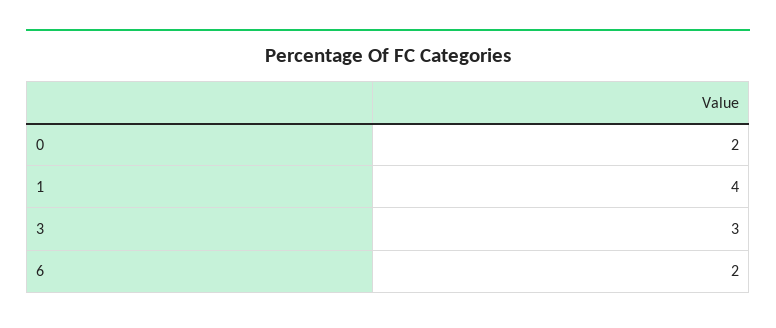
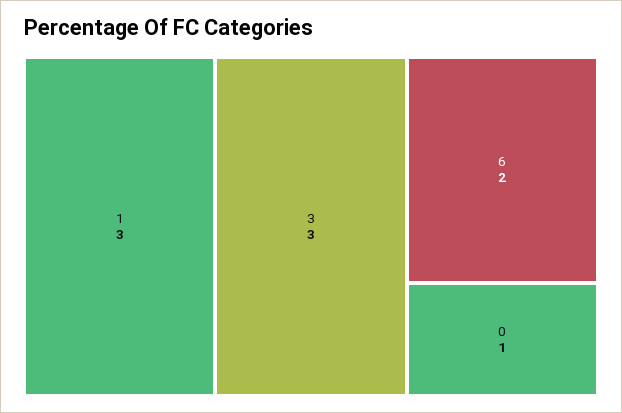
0: 2 -> 1
1: 4 -> 3

